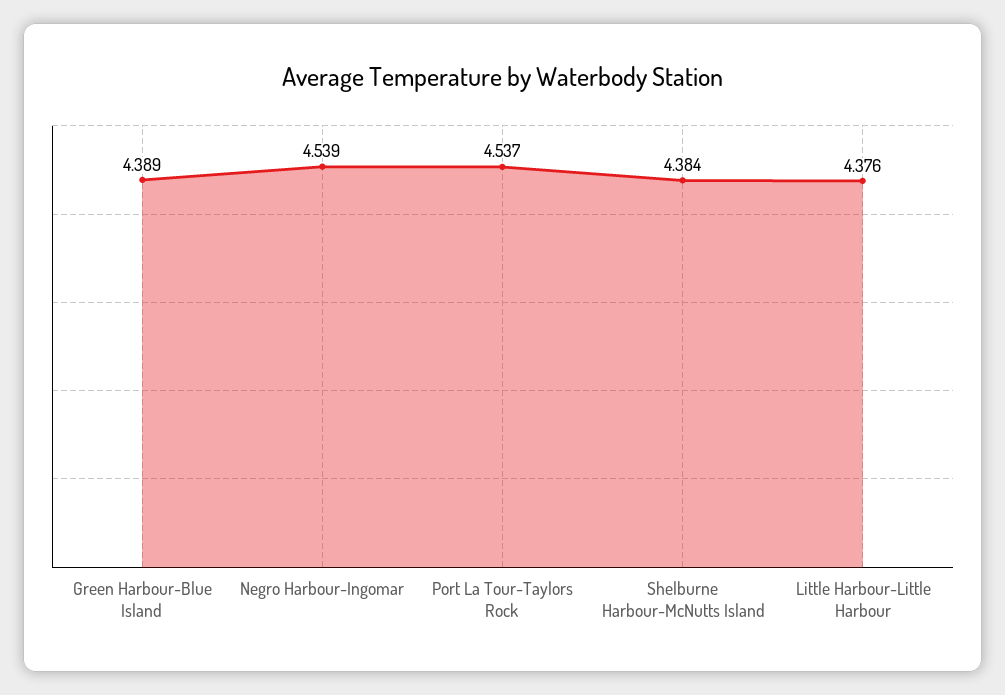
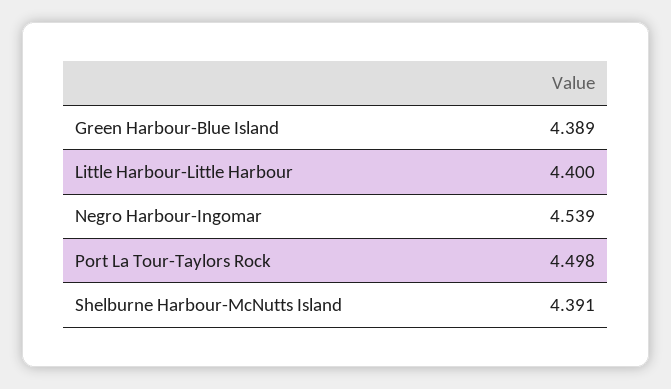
Port La Tour-Taylors Rock: 4.537 -> 4.498
Shelburne Harbour-McNutts Island: 4.384 -> 4.391
Little Harbour-Little Harbour: 4.376 -> 4.4

